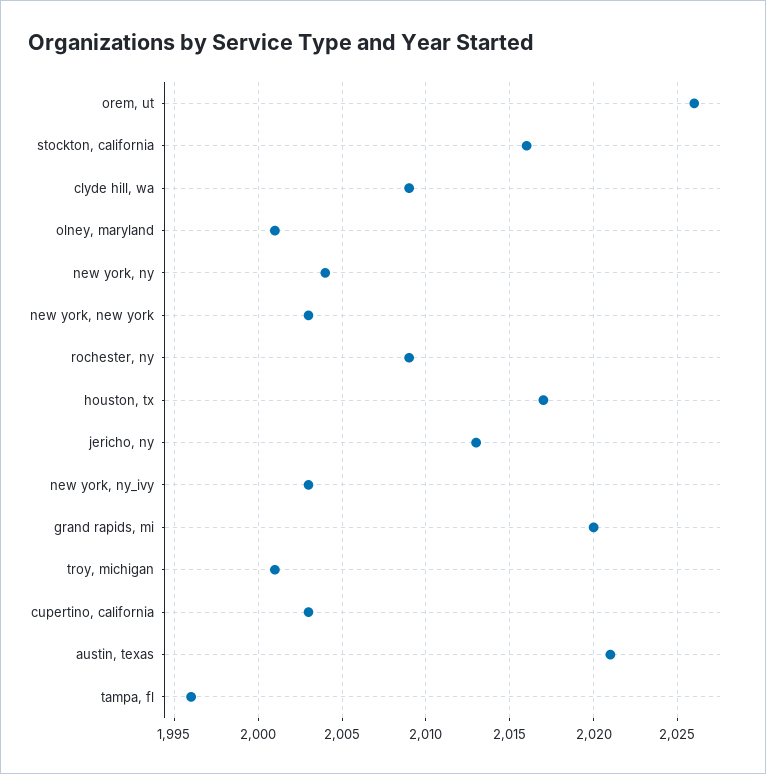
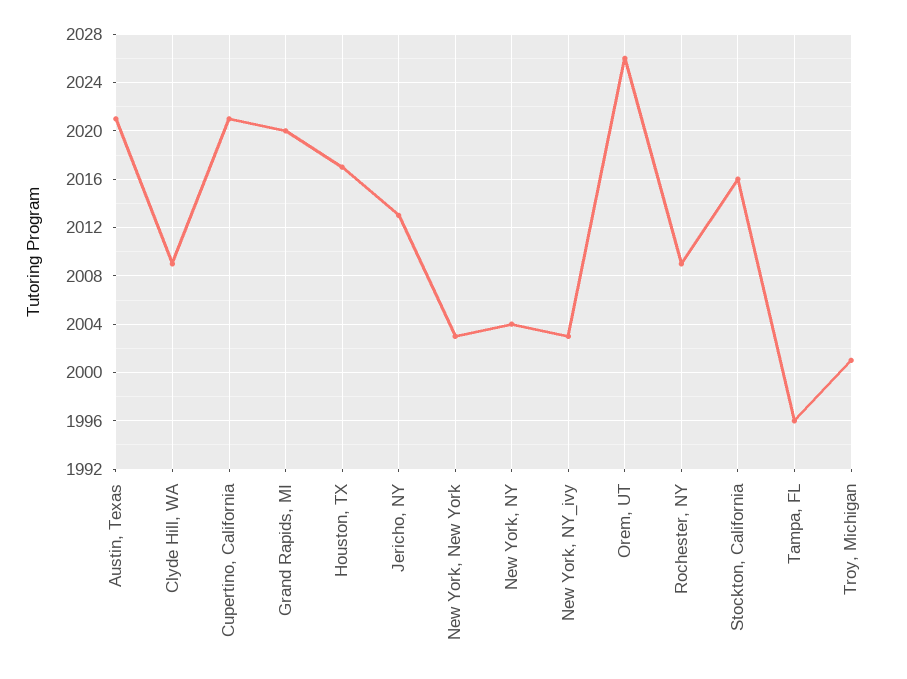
olney, maryland: 2001 -> none
cupertino, california: 2003 -> 2021

